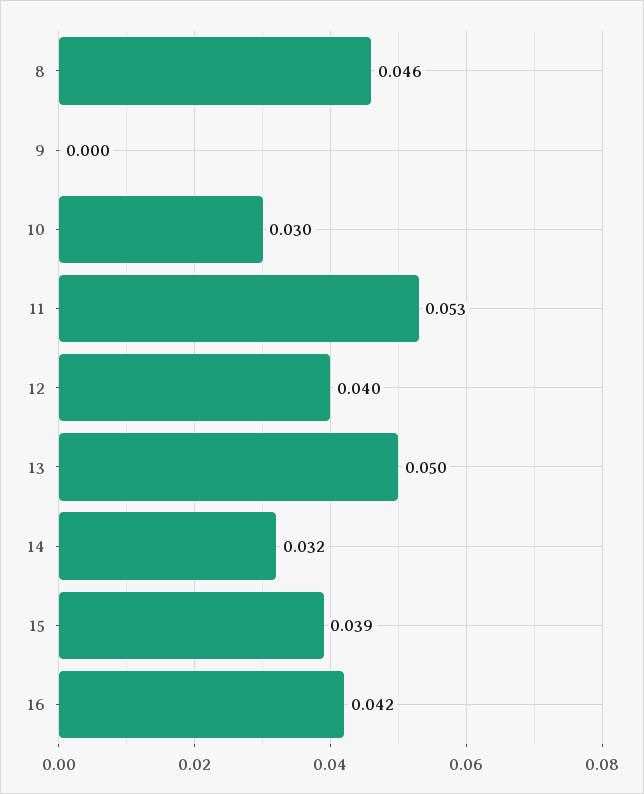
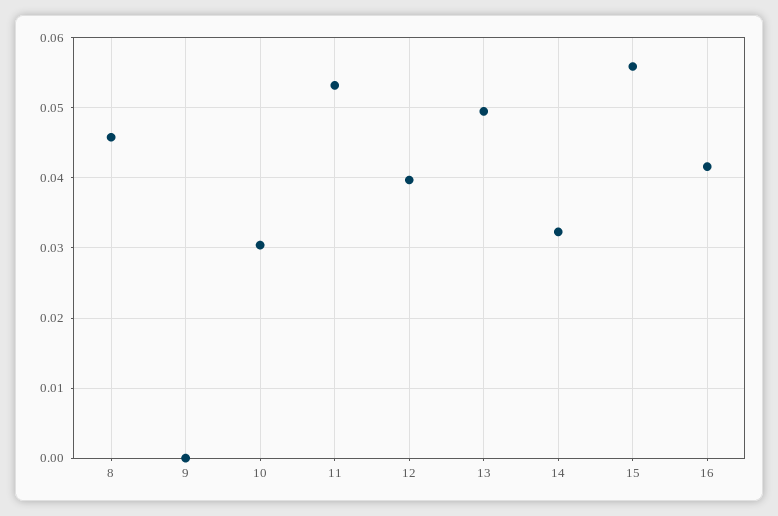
15: 0.039 -> 0.056

